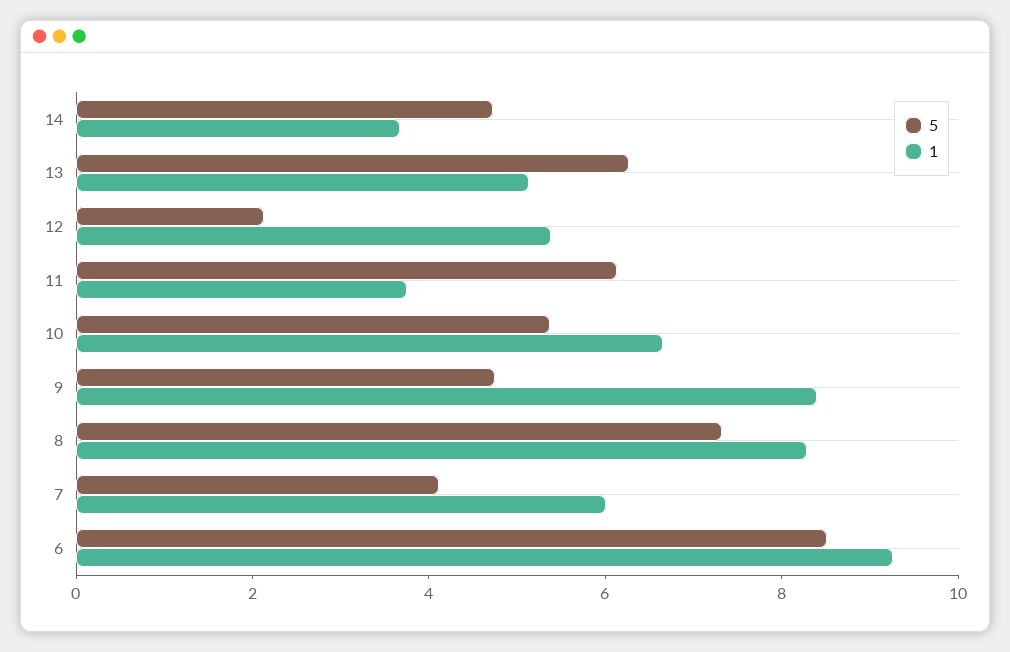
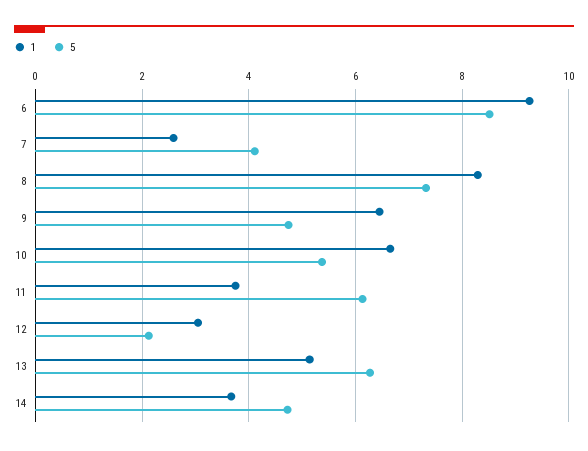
1, 12: 5.5 -> 3
1, 9: 8.5 -> 6.4
1, 7: 6 -> 2.6

